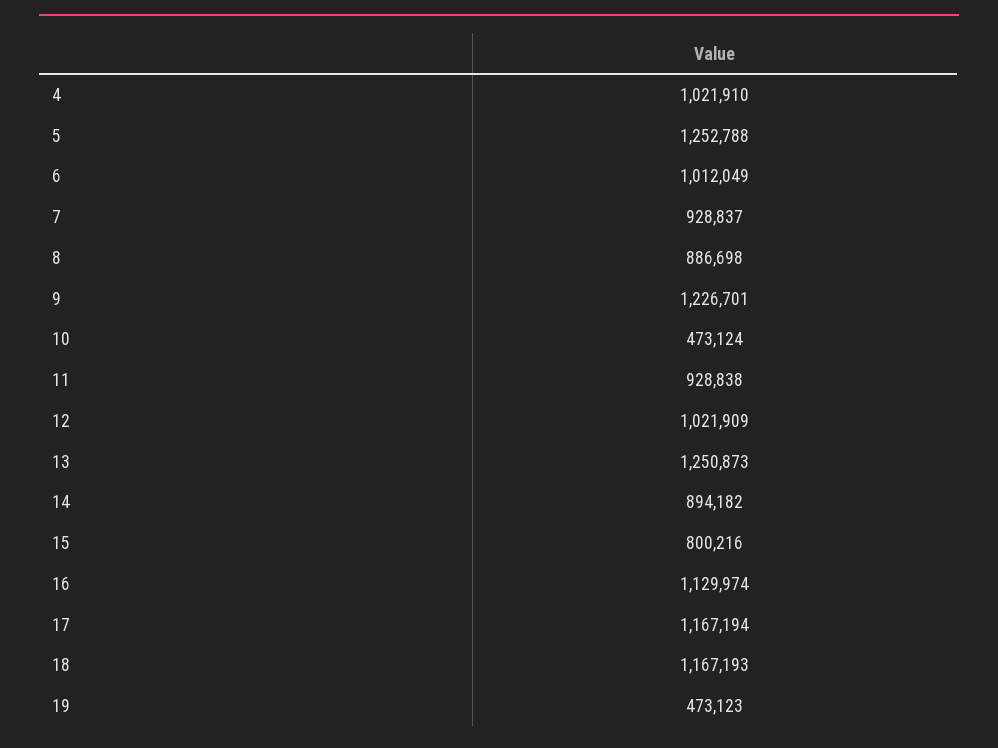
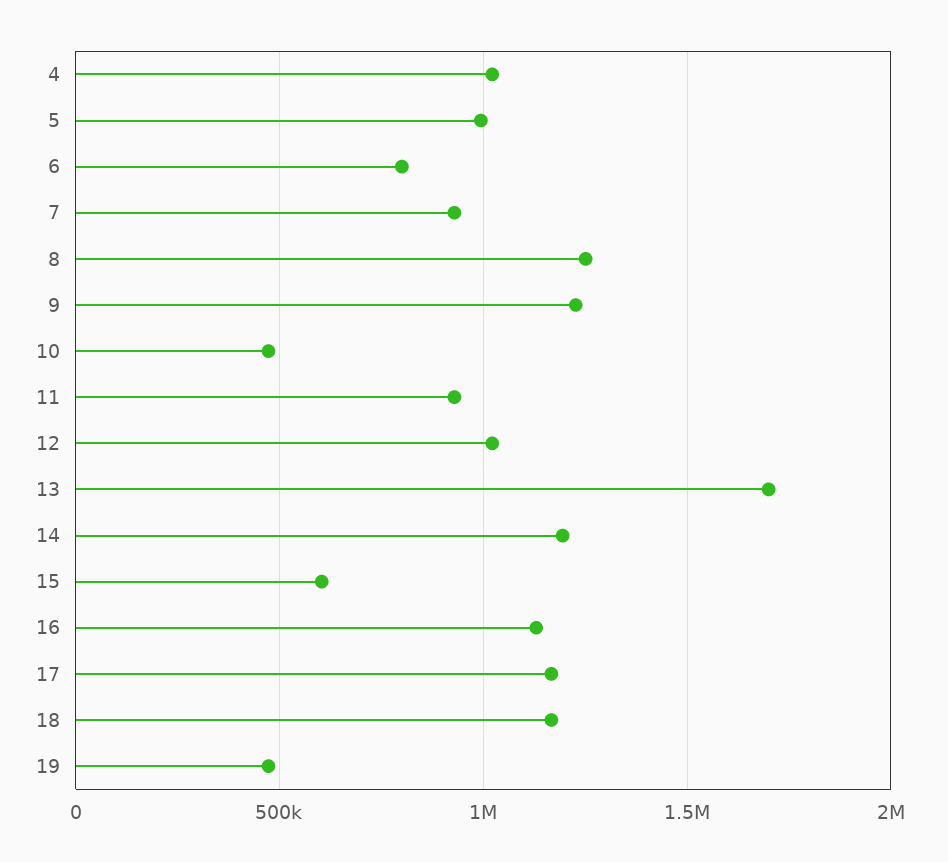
5: 1252788 -> 1000000
6: 1012049 -> 800000
8: 886698 -> 1250000
13: 1250873 -> 1700000
14: 894182 -> 1200000
15: 800216 -> 600000

